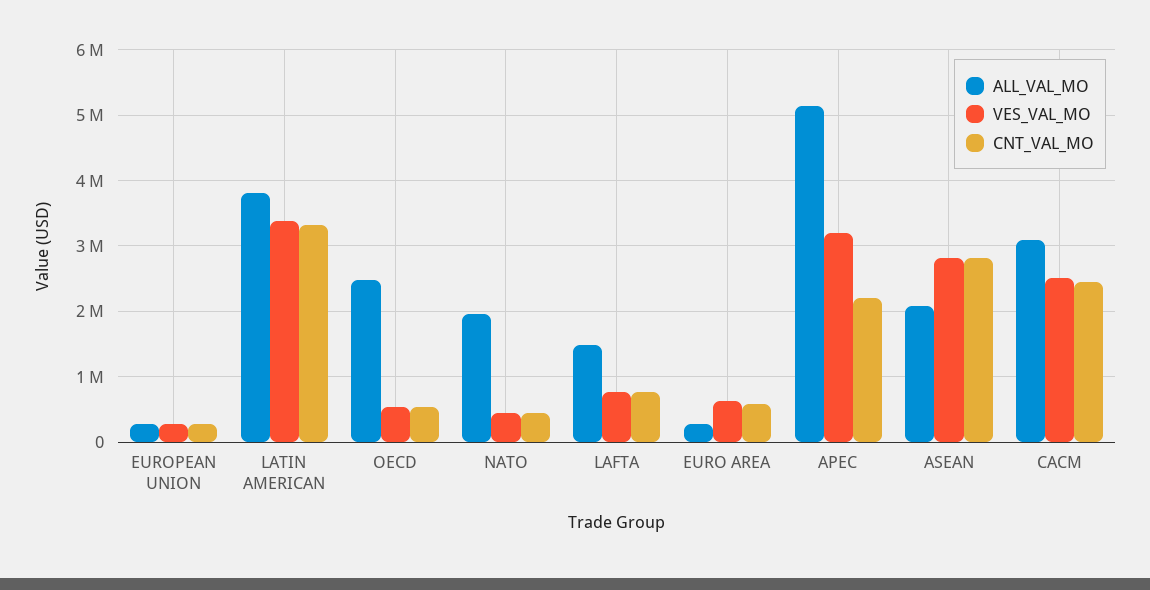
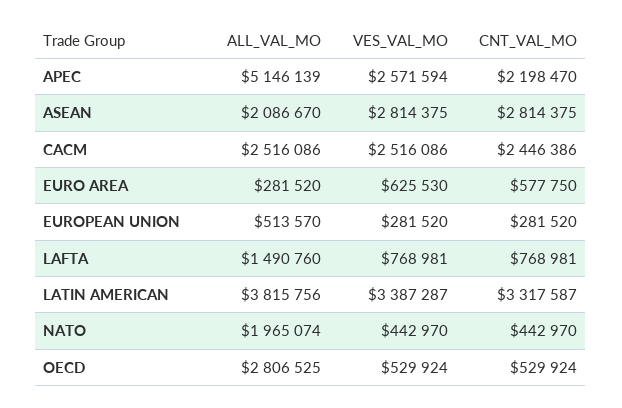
ALL_VAL_MO, EUROPEAN UNION: 300000 -> 513570
ALL_VAL_MO, OECD: 2500000 -> 2806525
VES_VAL_MO, APEC: 3200000 -> 2571594
ALL_VAL_MO, CACM: 3100000 -> 2516086

